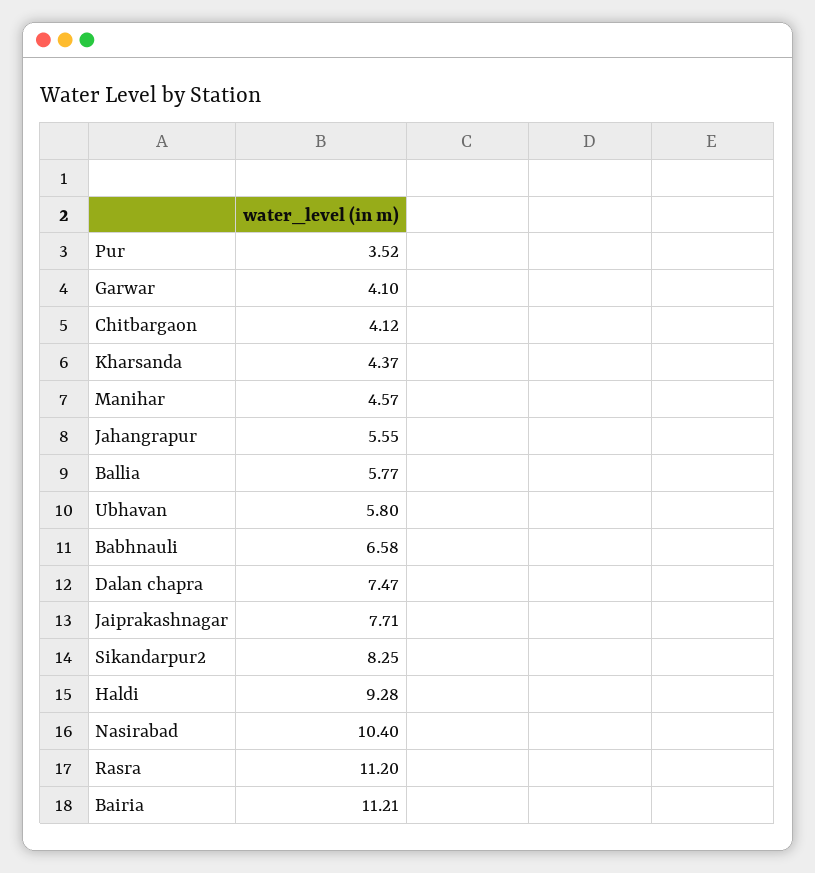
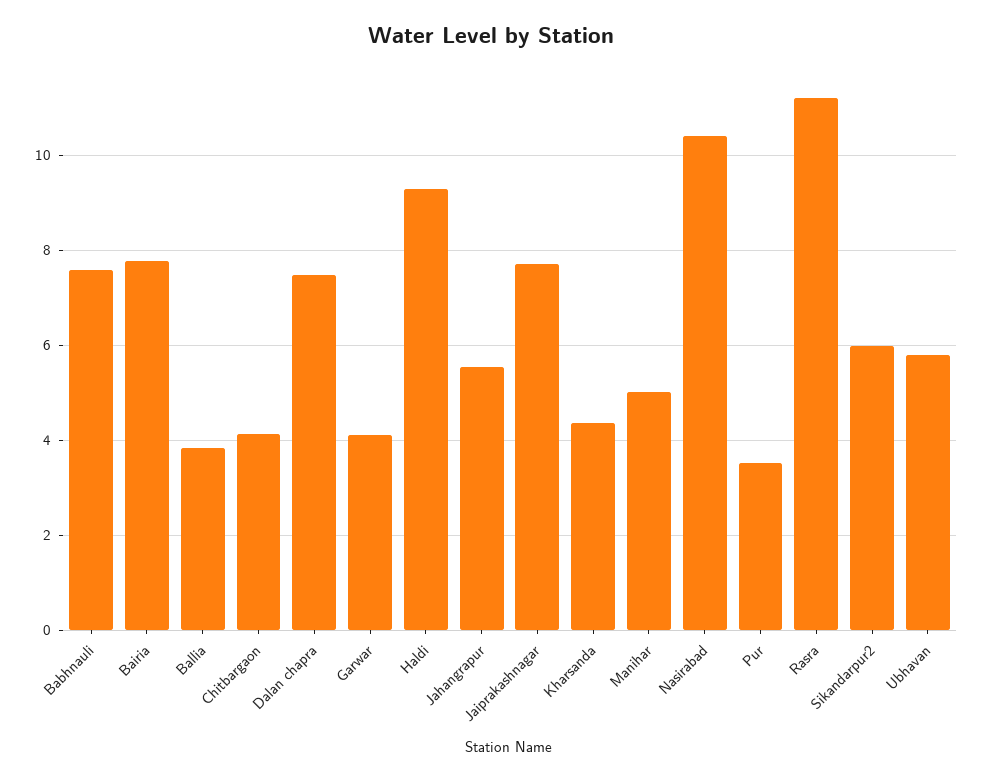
Manihar: 4.57 -> 5
Ballia: 5.77 -> 3.8
Babhnauli: 6.58 -> 7.6
Sikandarpur2: 8.25 -> 6
Bairia: 11.21 -> 7.8

